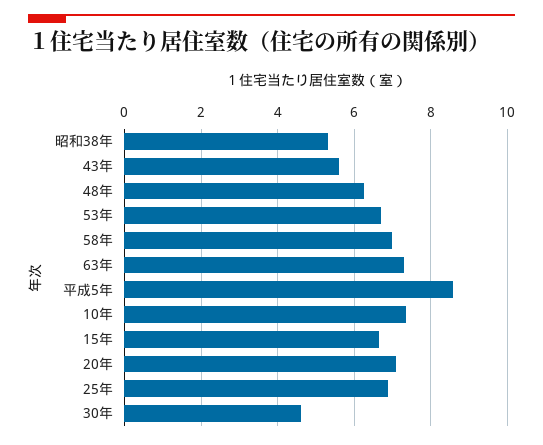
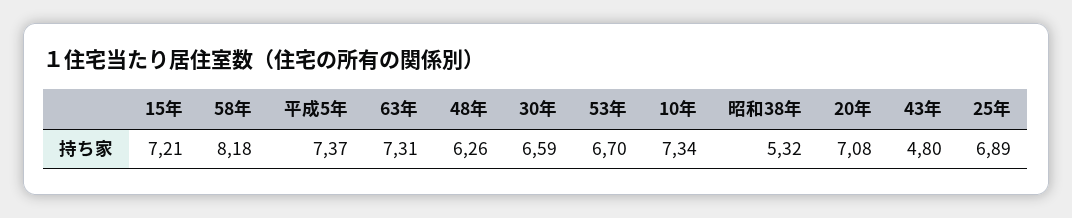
43年: 5.6 -> 4.8
58年: 7 -> 8.18
平成5年: 8.6 -> 7.37
15年: 6.6 -> 7.21
30年: 4.6 -> 6.59

